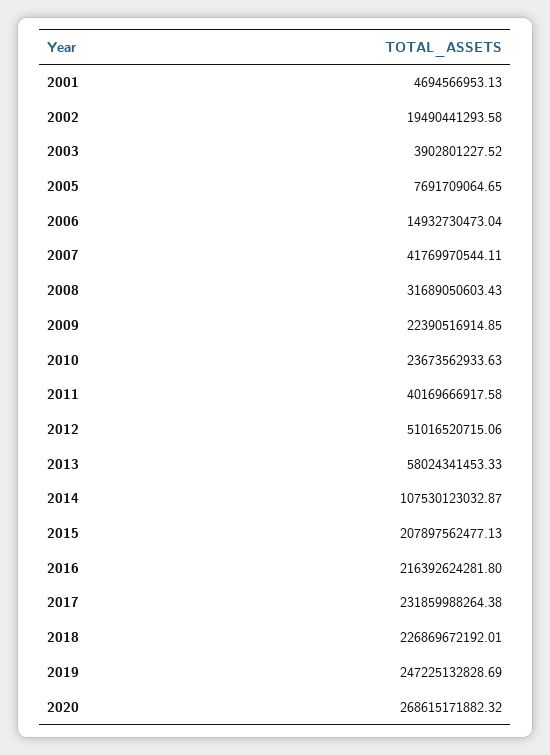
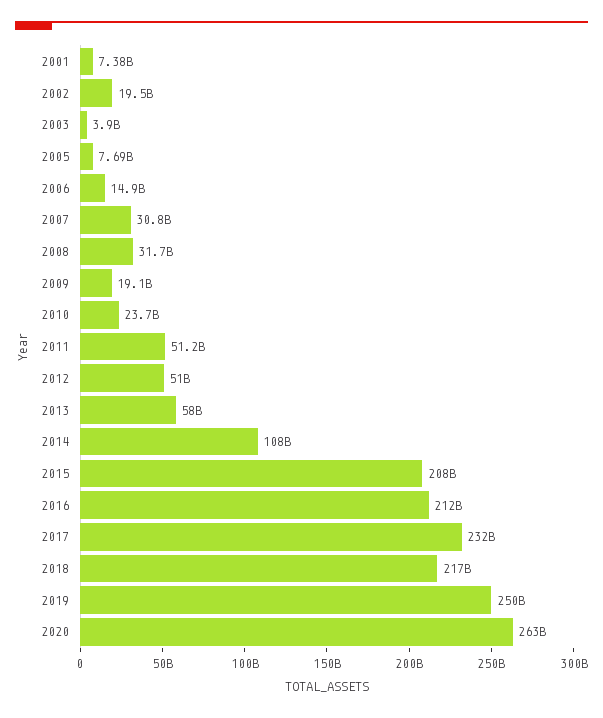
2001: 4694566953.13 -> 7380000000
2007: 41769970544.11 -> 30800000000
2009: 22390516914.85 -> 19100000000
2011: 40169666917.58 -> 51200000000
2016: 216392624281.8 -> 212000000000
2018: 226869672192.01 -> 217000000000
2019: 247225132828.69 -> 250000000000
2020: 268615171882.32 -> 263000000000

